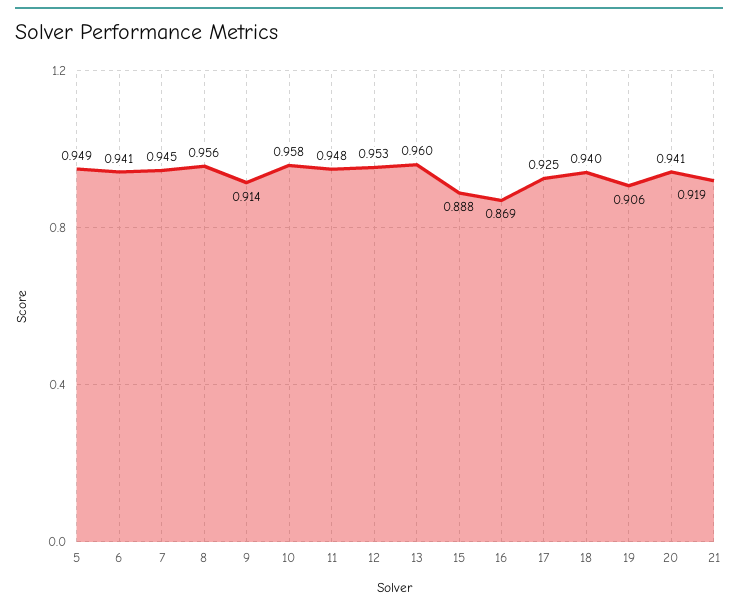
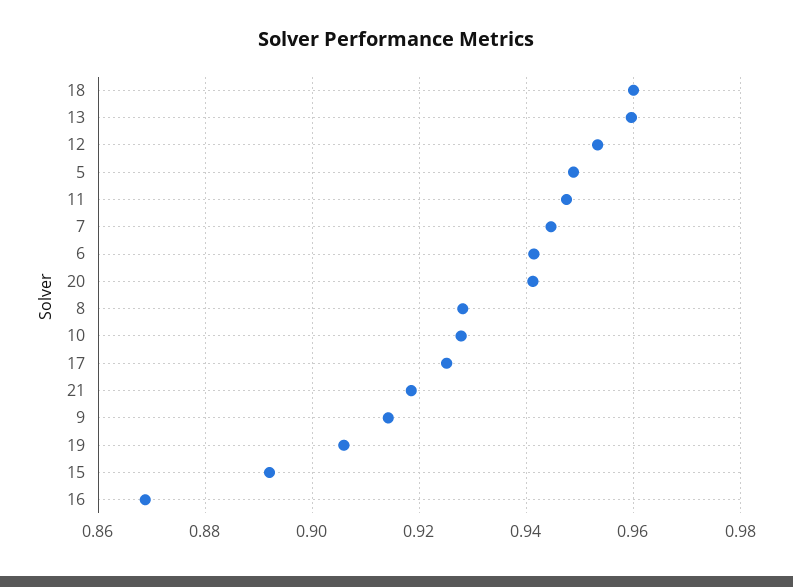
8: 0.956 -> 0.928
10: 0.958 -> 0.928
15: 0.888 -> 0.892
18: 0.94 -> 0.96

